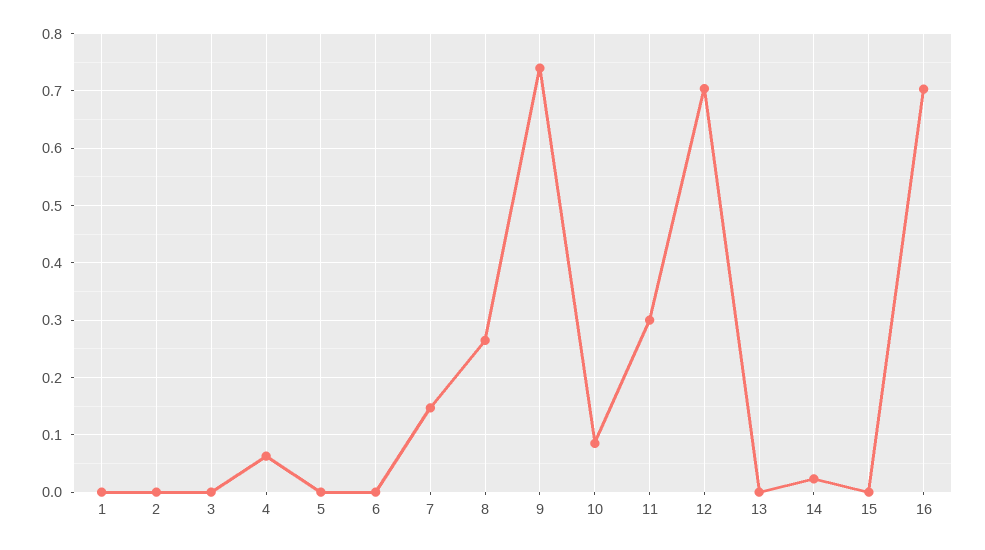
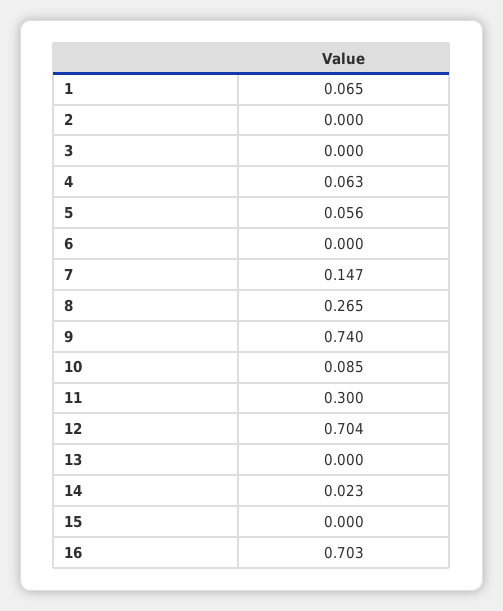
1: 0 -> 0.065
5: 0 -> 0.056

